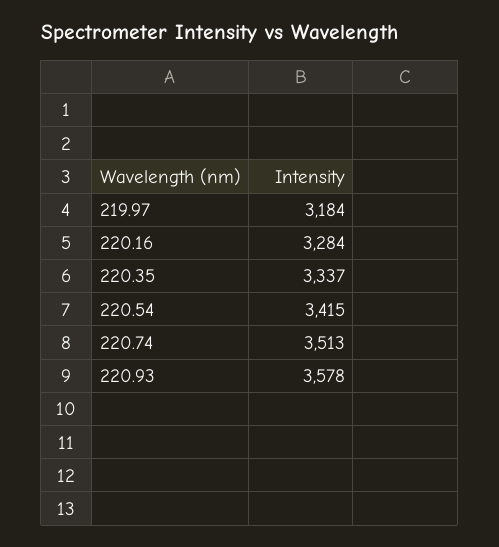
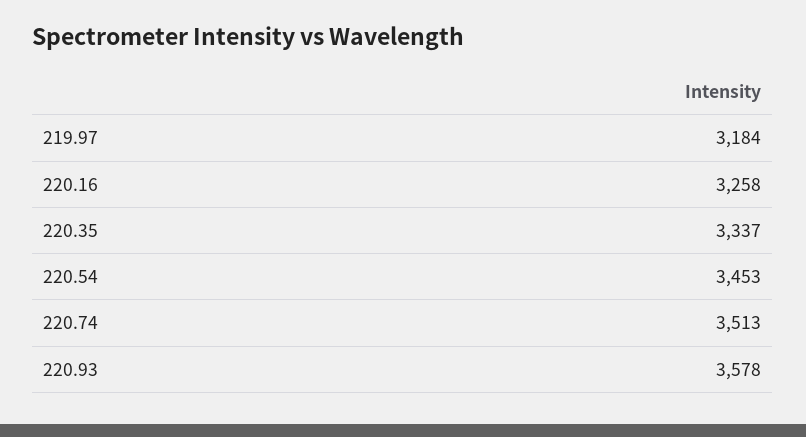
220.16: 3284 -> 3258
220.54: 3415 -> 3453

